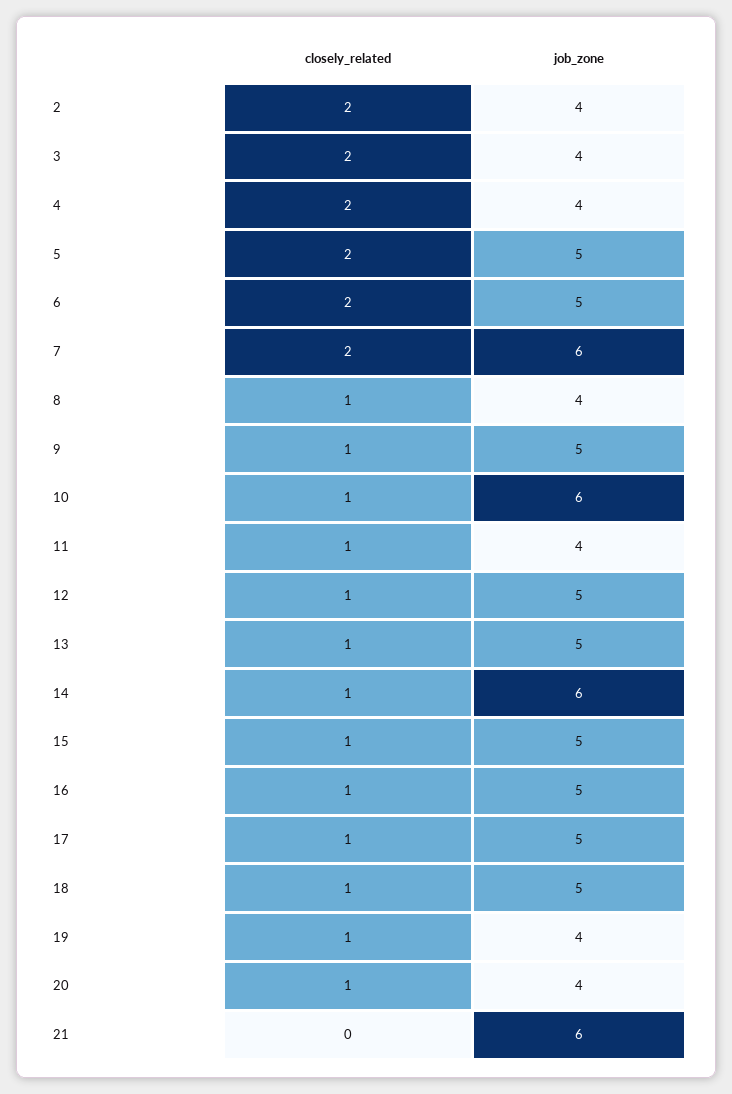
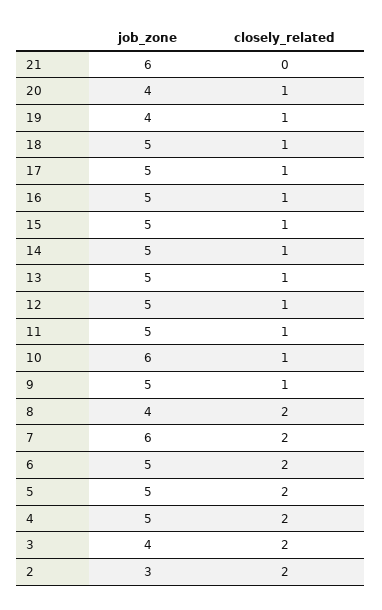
job_zone, 2: 4 -> 3
job_zone, 4: 4 -> 5
closely_related, 8: 1 -> 2
job_zone, 11: 4 -> 5
job_zone, 14: 6 -> 5

